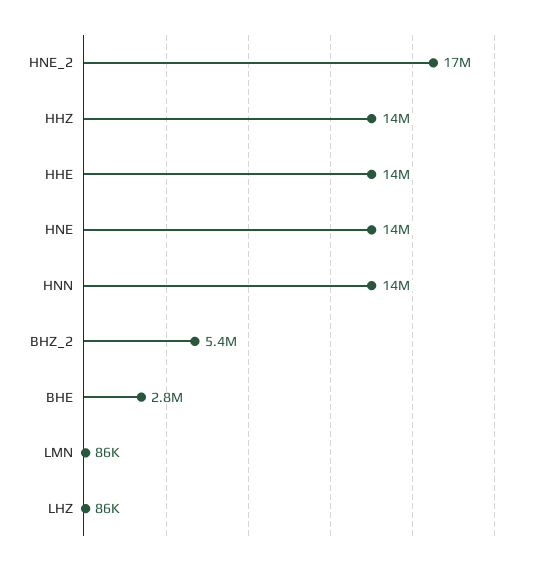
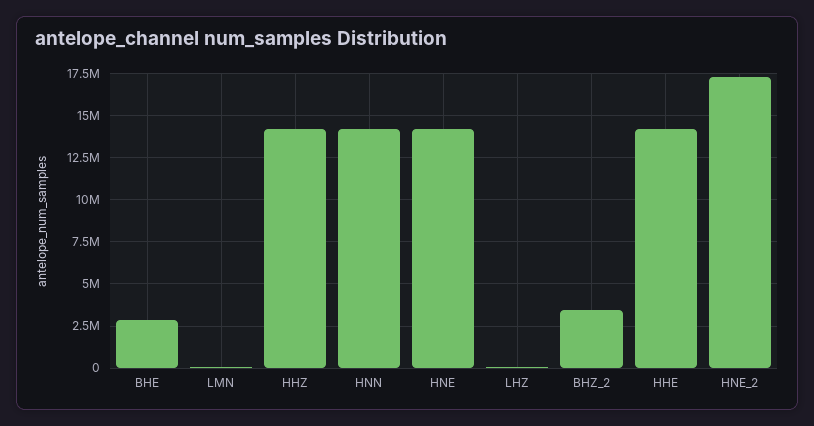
BHZ_2: 5400000 -> 3500000

